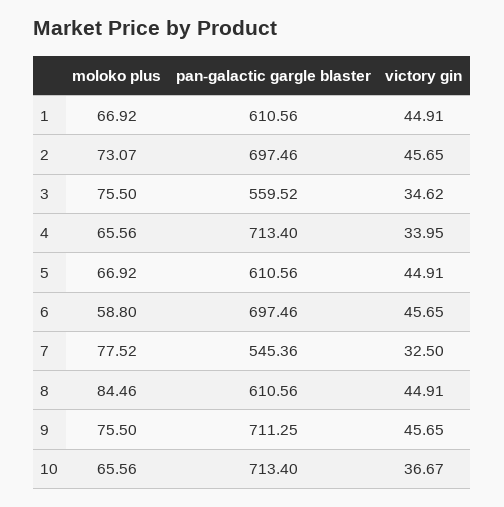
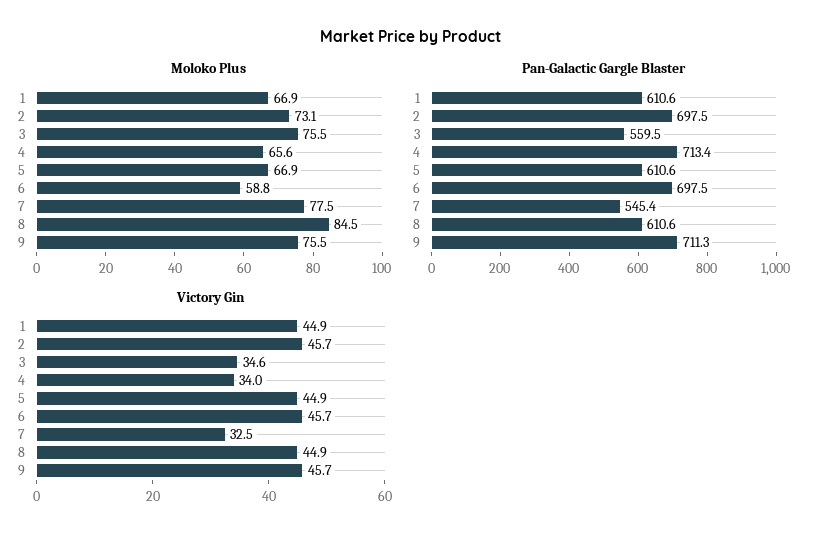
moloko plus, 10: 65.56 -> none
pan-galactic gargle blaster, 10: 713.4 -> none
victory gin, 10: 36.67 -> none

